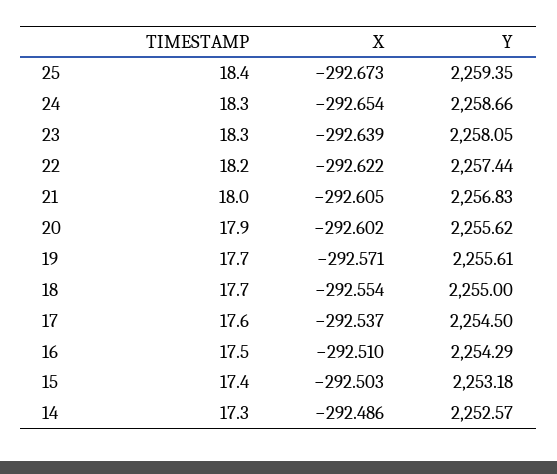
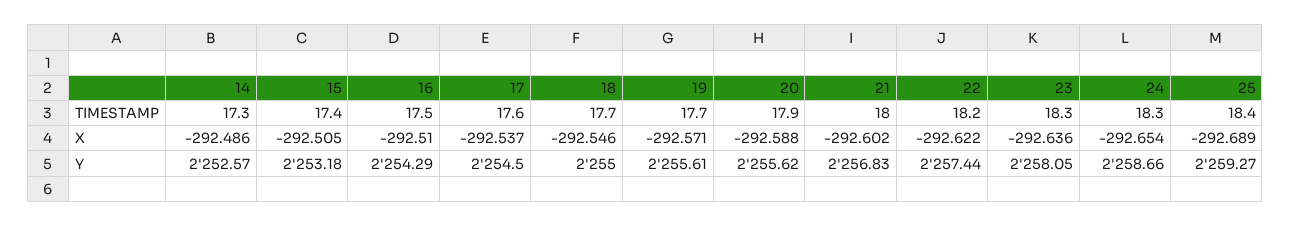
X, 25: -292.673 -> -292.689
Y, 25: 2259.35 -> 2259.27
X, 23: -292.639 -> -292.636
X, 21: -292.605 -> -292.602
X, 20: -292.602 -> -292.588
X, 18: -292.554 -> -292.546
X, 15: -292.503 -> -292.505

